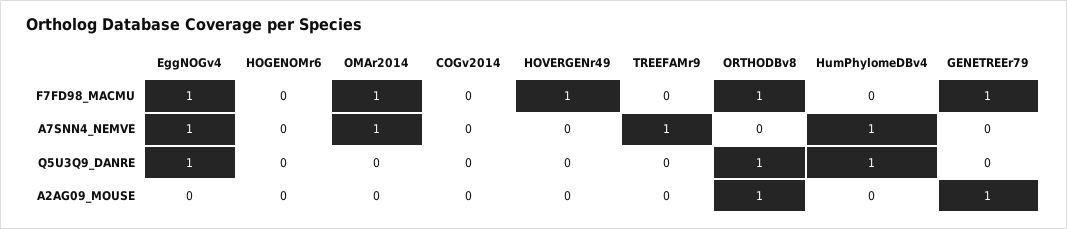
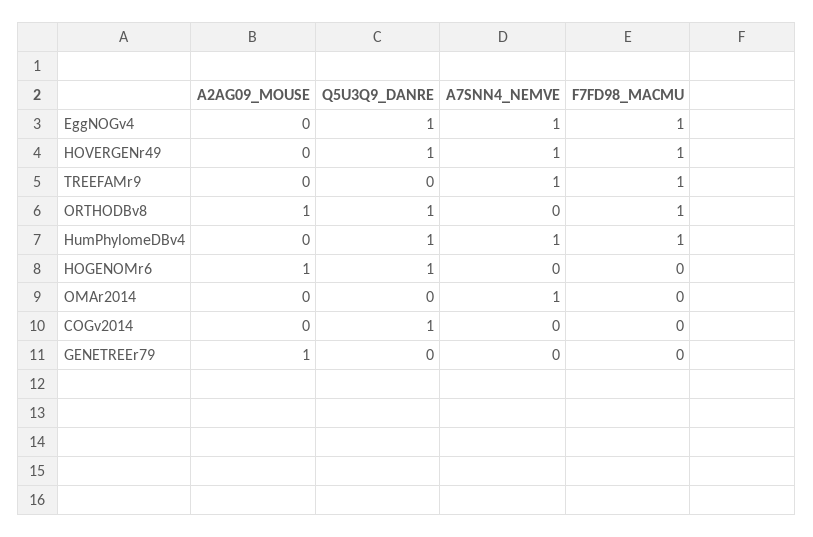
OMAr2014, F7FD98_MACMU: 1 -> 0
TREEFAMr9, F7FD98_MACMU: 0 -> 1
HumPhylomeDBv4, F7FD98_MACMU: 0 -> 1
GENETREEr79, F7FD98_MACMU: 1 -> 0
HOVERGENr49, A7SNN4_NEMVE: 0 -> 1
HOGENOMr6, Q5U3Q9_DANRE: 0 -> 1
COGv2014, Q5U3Q9_DANRE: 0 -> 1
HOVERGENr49, Q5U3Q9_DANRE: 0 -> 1
HOGENOMr6, A2AG09_MOUSE: 0 -> 1

